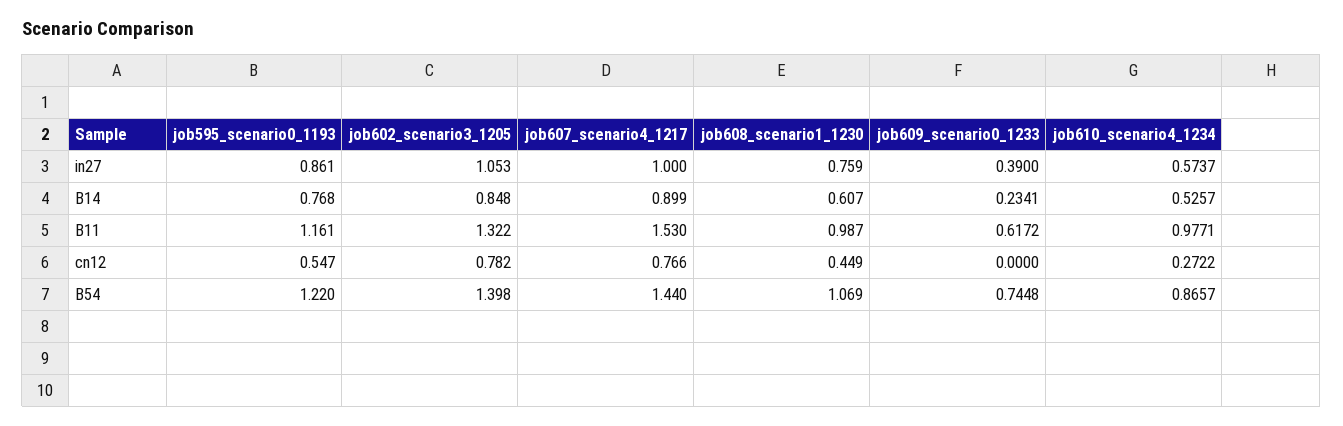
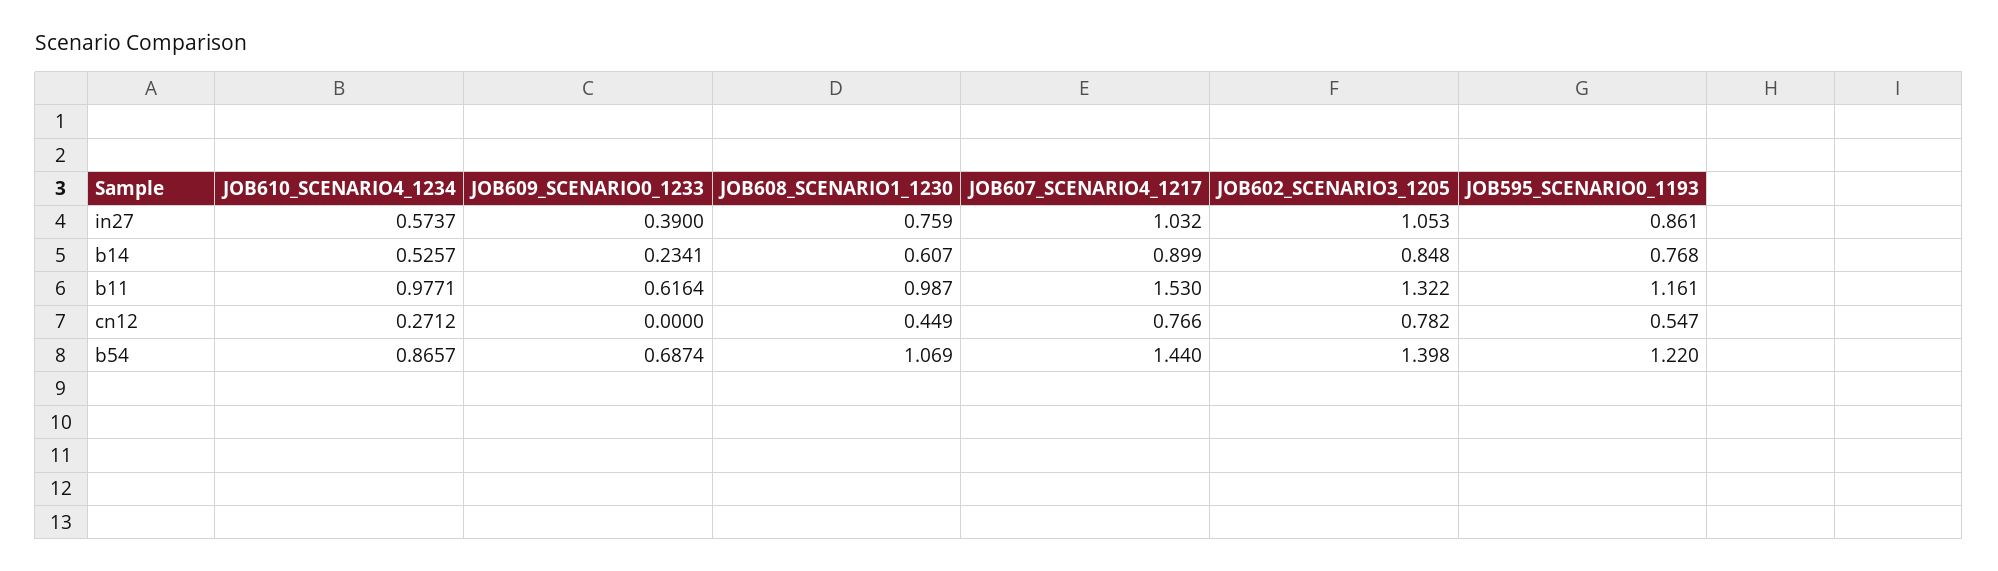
job607_scenario4_1217, in27: 1 -> 1.032
job609_scenario0_1233, B11: 0.6172 -> 0.6164
job610_scenario4_1234, cn12: 0.2722 -> 0.2712
job609_scenario0_1233, B54: 0.7448 -> 0.6874

